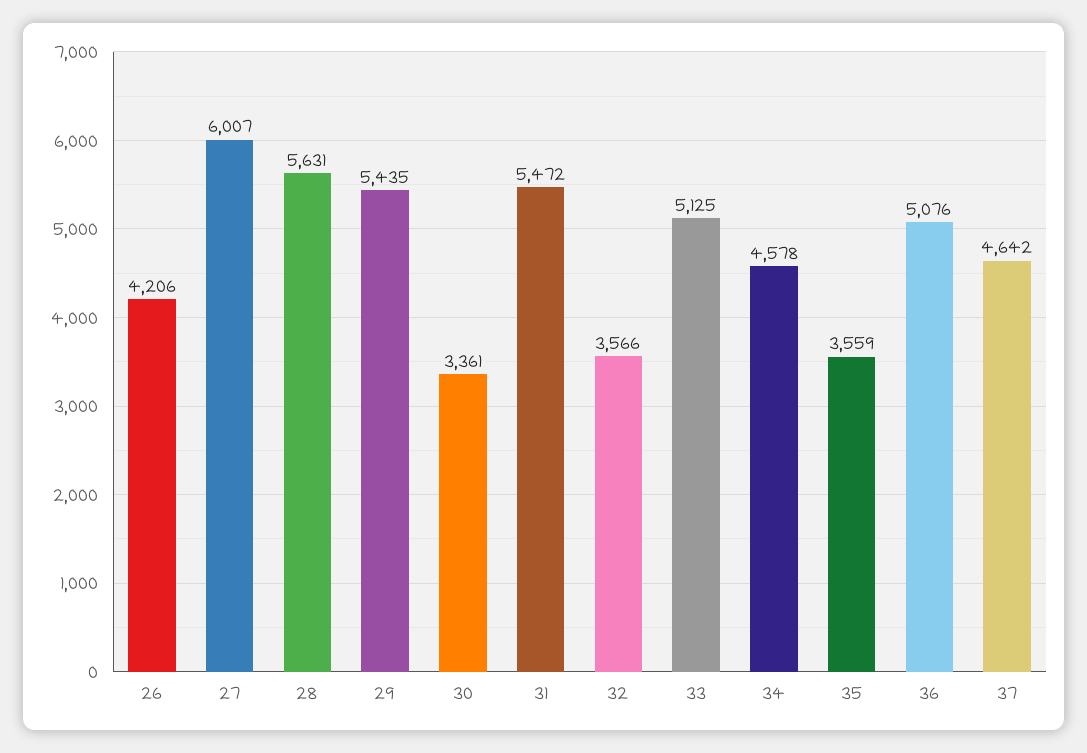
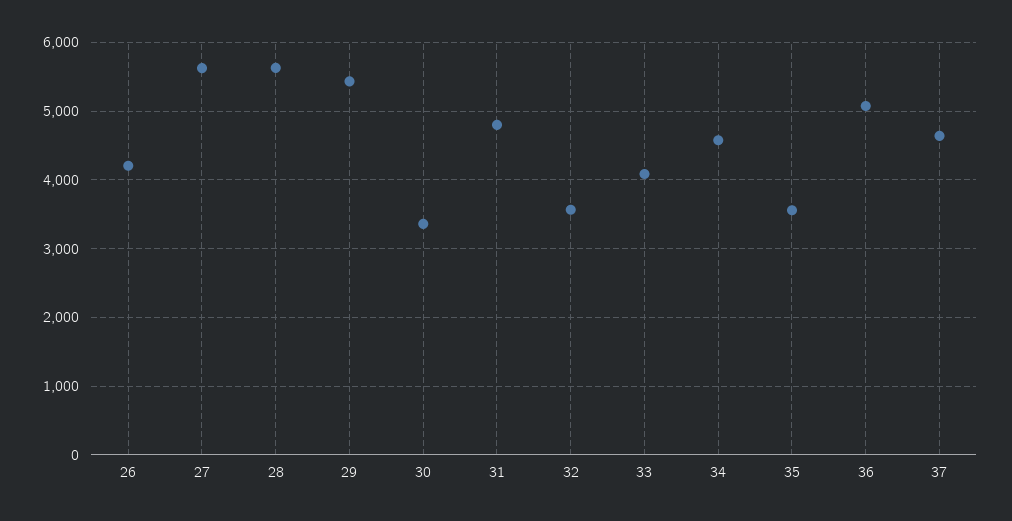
27: 6007 -> 5600
31: 5472 -> 4800
33: 5125 -> 4100

